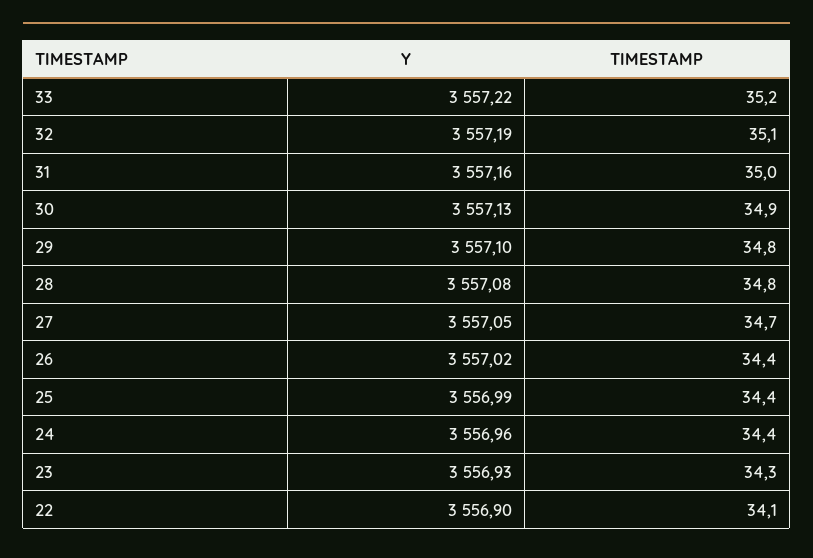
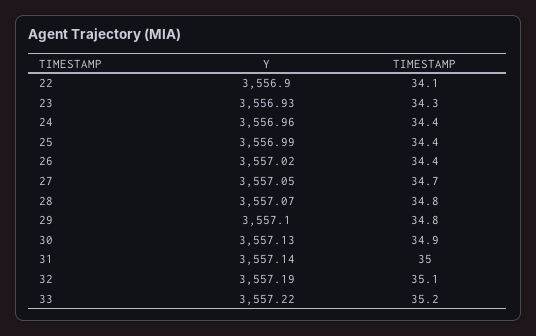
Y, 31: 3557.16 -> 3557.14
Y, 28: 3557.08 -> 3557.07

